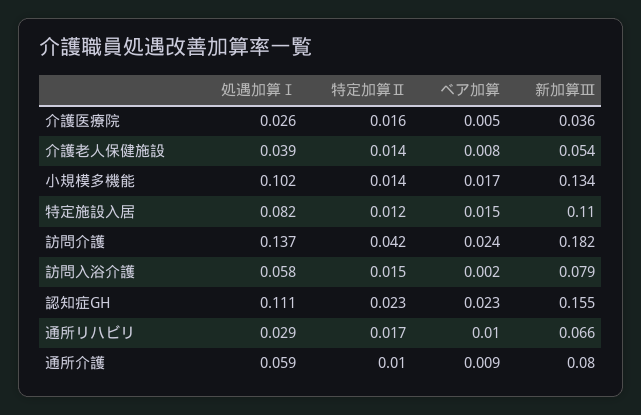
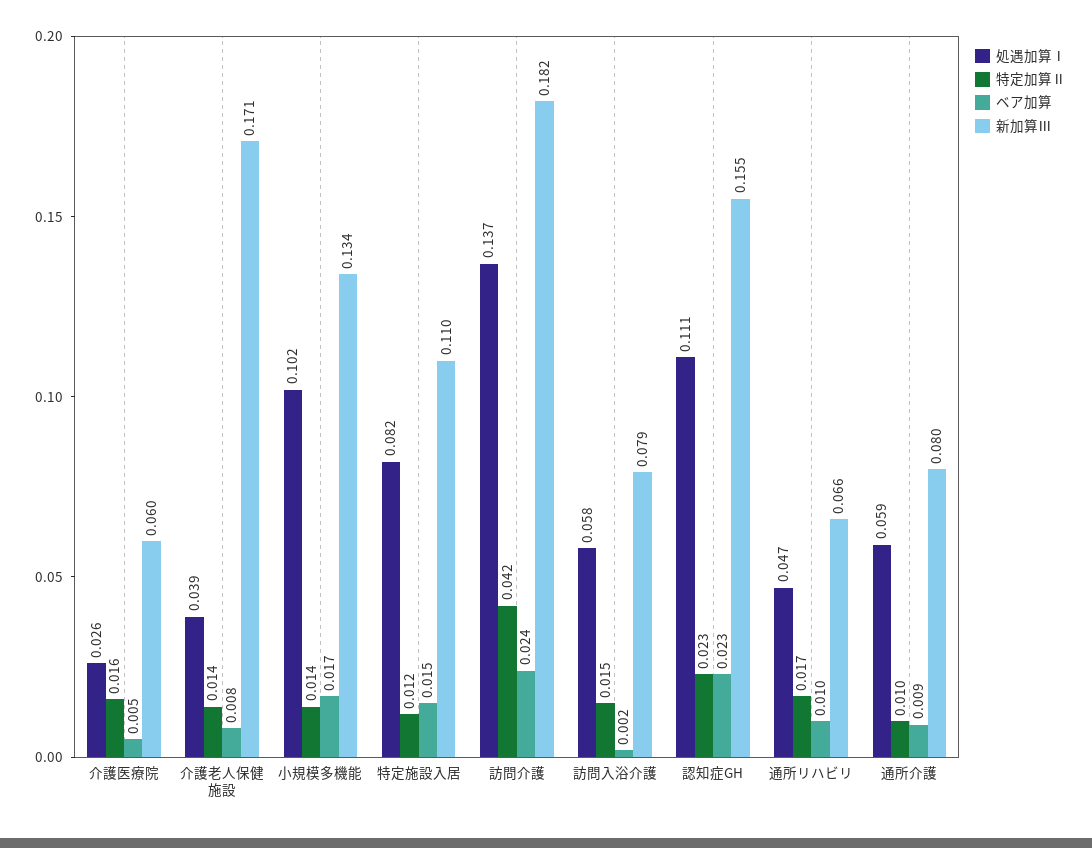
新加算Ⅲ, 介護医療院: 0.036 -> 0.06
新加算Ⅲ, 介護老人保健施設: 0.054 -> 0.171
処遇加算Ⅰ, 通所リハビリ: 0.029 -> 0.047

